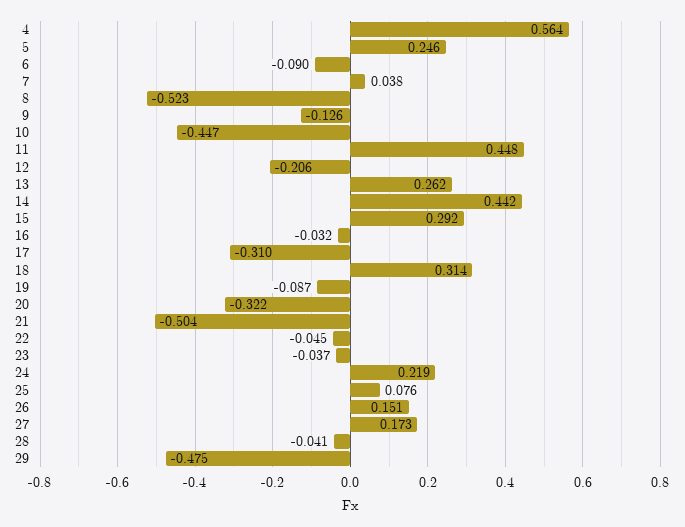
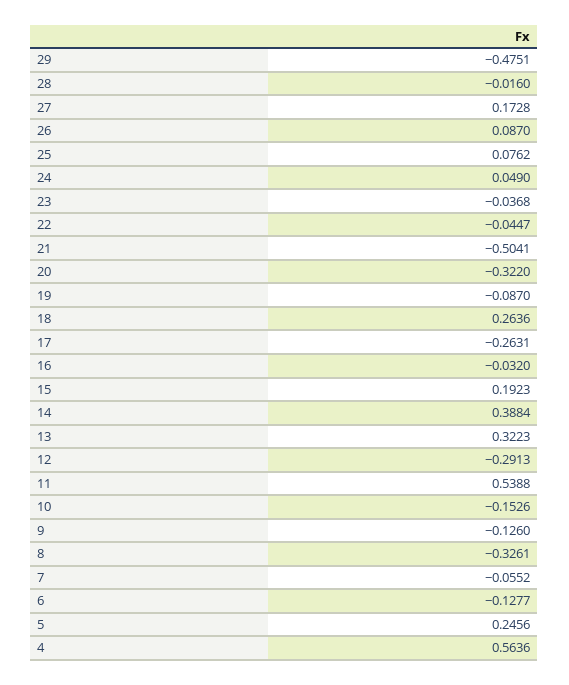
6: -0.09 -> -0.1277
7: 0.038 -> -0.0552
8: -0.523 -> -0.3261
10: -0.447 -> -0.1526
11: 0.448 -> 0.5388
12: -0.206 -> -0.2913
13: 0.262 -> 0.3223
14: 0.442 -> 0.3884
15: 0.292 -> 0.1923
17: -0.31 -> -0.2631
18: 0.314 -> 0.2636
24: 0.219 -> 0.049
26: 0.151 -> 0.087
28: -0.041 -> -0.016

